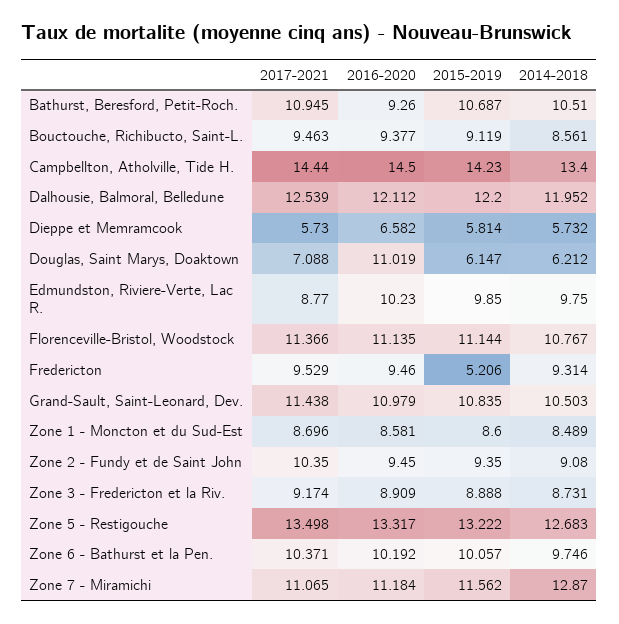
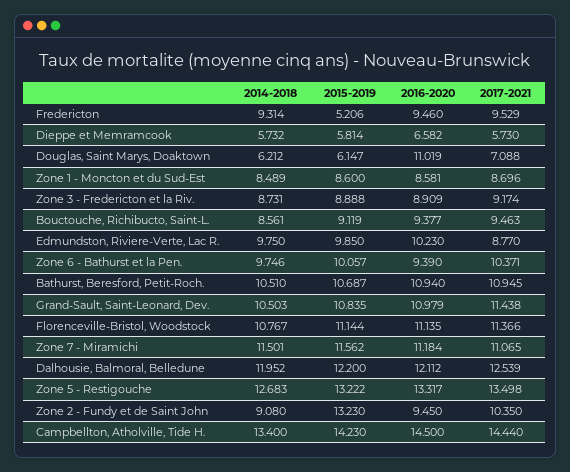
2016-2020, Bathurst, Beresford, Petit-Roch.: 9.26 -> 10.94
2015-2019, Zone 2 - Fundy et de Saint John: 9.35 -> 13.23
2016-2020, Zone 6 - Bathurst et la Pen.: 10.192 -> 9.39
2014-2018, Zone 7 - Miramichi: 12.87 -> 11.501

